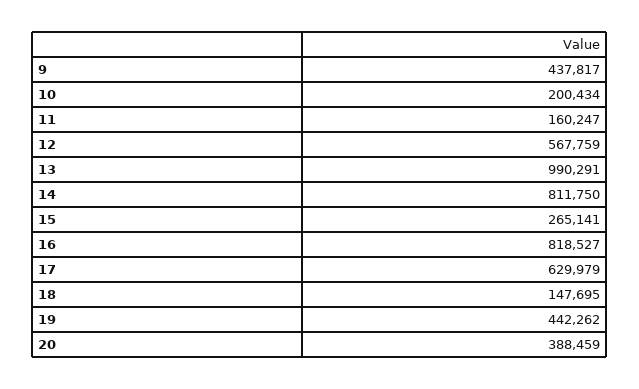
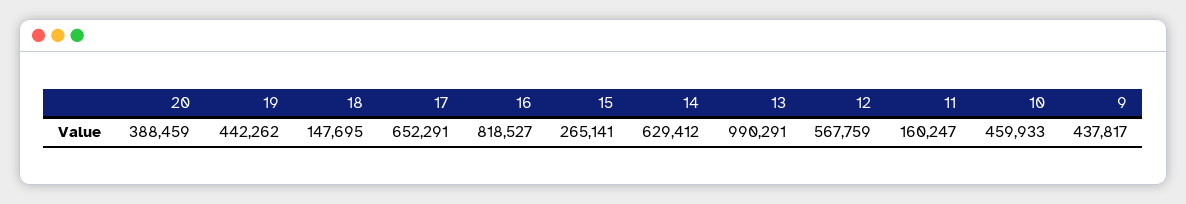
10: 200434 -> 459933
14: 811750 -> 629412
17: 629979 -> 652291

